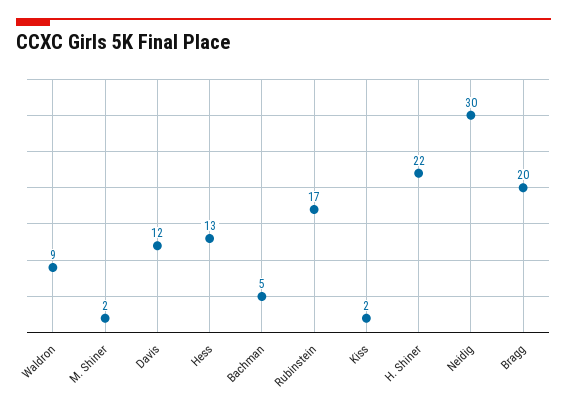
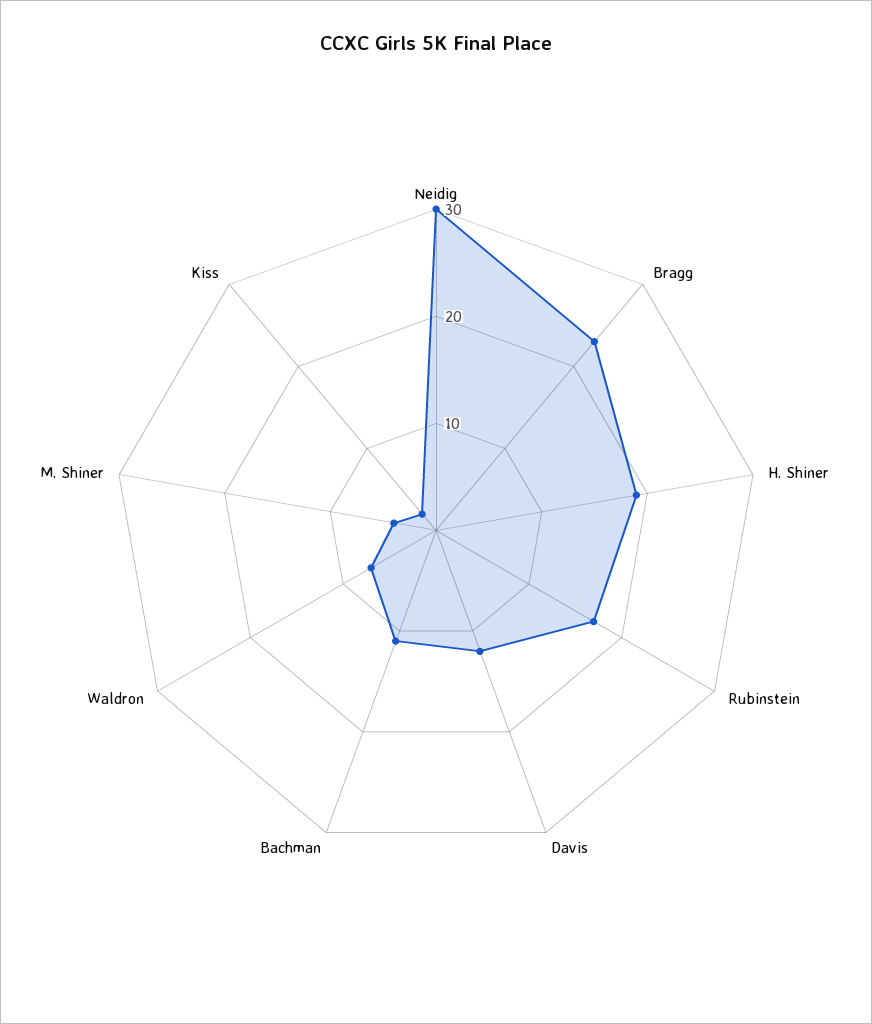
Waldron: 9 -> 7
M. Shiner: 2 -> 4
Hess: 13 -> none
Bachman: 5 -> 11
H. Shiner: 22 -> 19
Bragg: 20 -> 23

